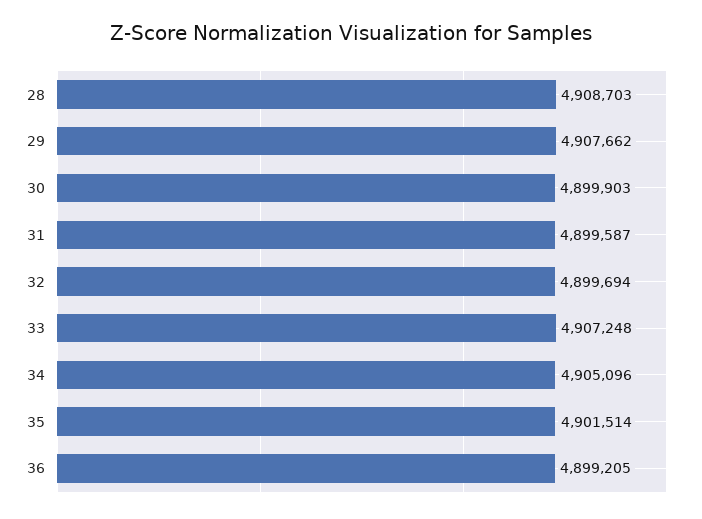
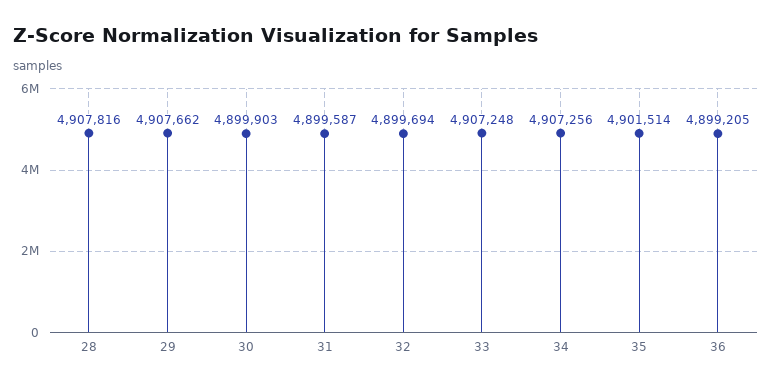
28: 4908703 -> 4907816
34: 4905096 -> 4907256

